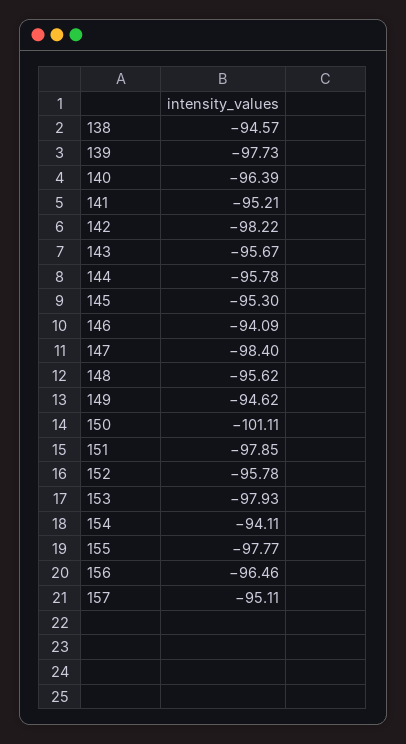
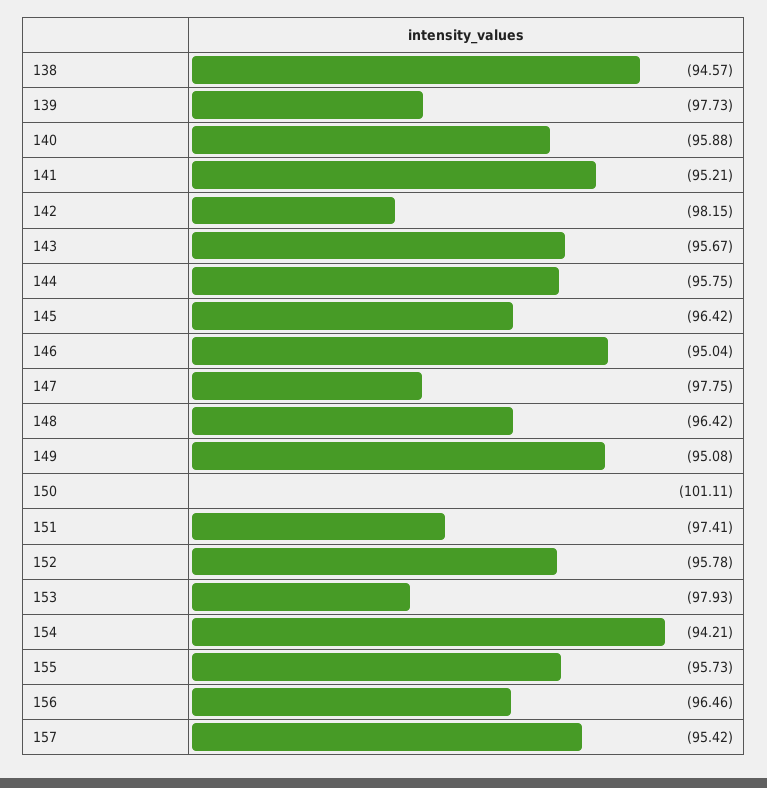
140: -96.39 -> -95.88
142: -98.22 -> -98.15
144: -95.78 -> -95.75
145: -95.3 -> -96.42
146: -94.09 -> -95.04
147: -98.4 -> -97.75
148: -95.62 -> -96.42
149: -94.62 -> -95.08
151: -97.85 -> -97.41
154: -94.11 -> -94.21
155: -97.77 -> -95.73
157: -95.11 -> -95.42

